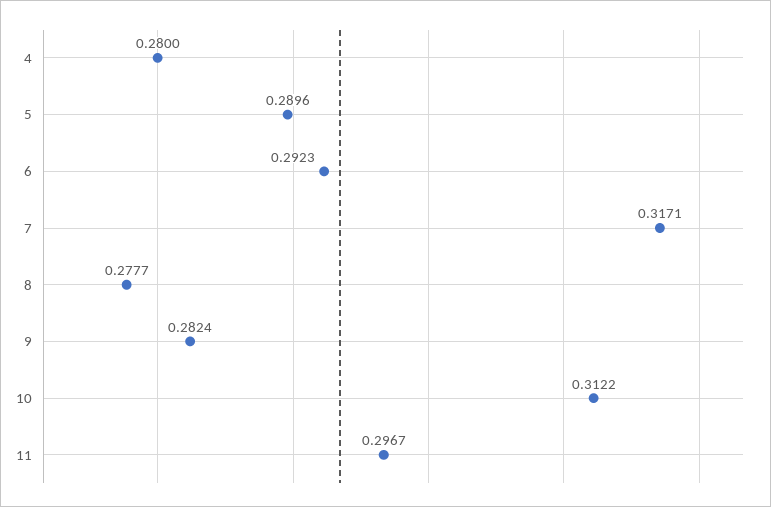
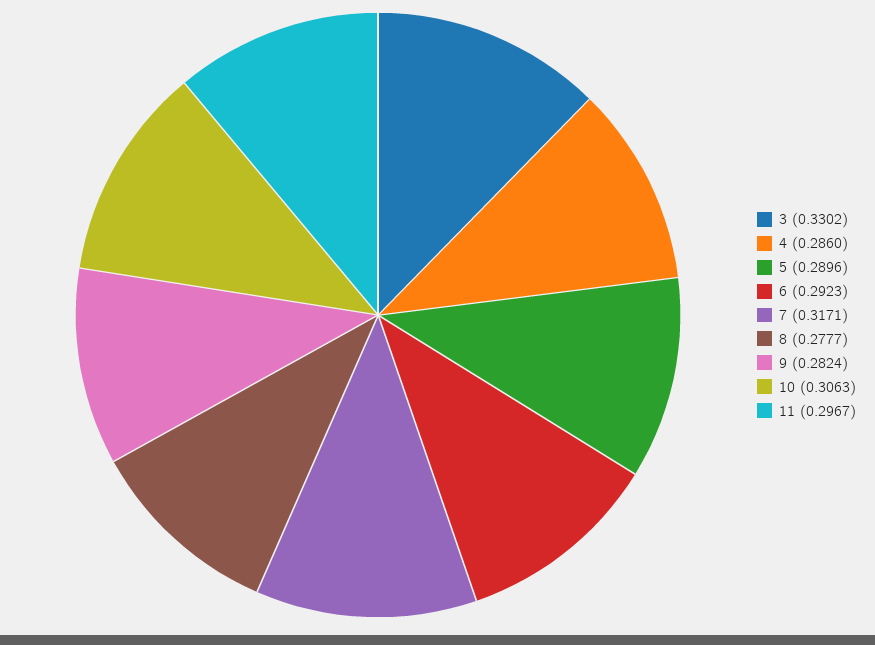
4: 0.28 -> 0.286
10: 0.3122 -> 0.3063
3: none -> 0.3302

